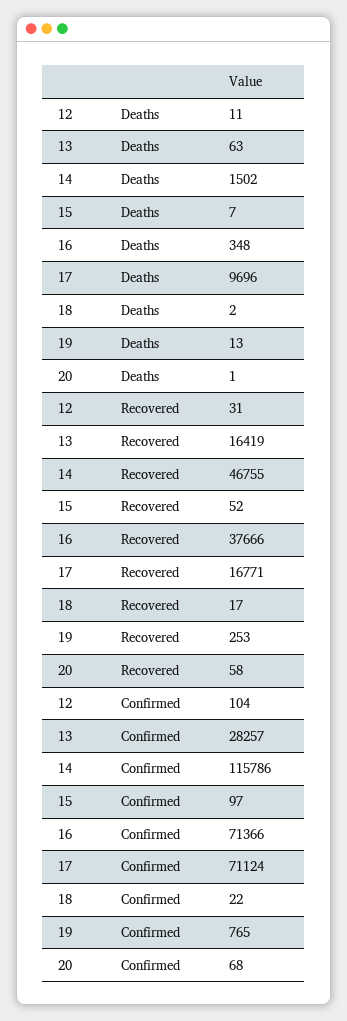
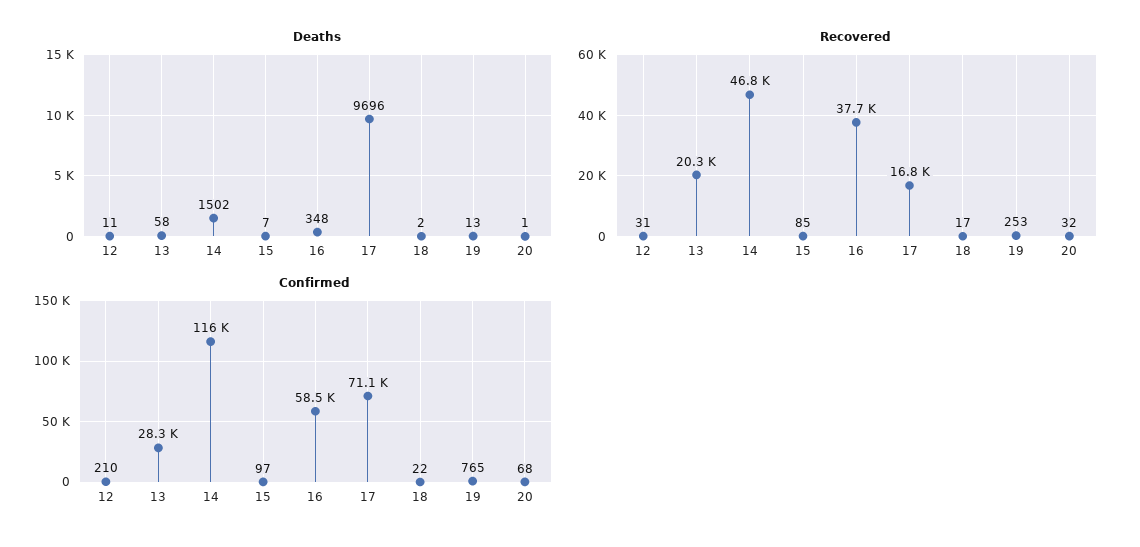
Deaths, 13: 63 -> 58
Recovered, 13: 16419 -> 20300
Recovered, 15: 52 -> 85
Recovered, 20: 58 -> 32
Confirmed, 12: 104 -> 210
Confirmed, 16: 71366 -> 58500

